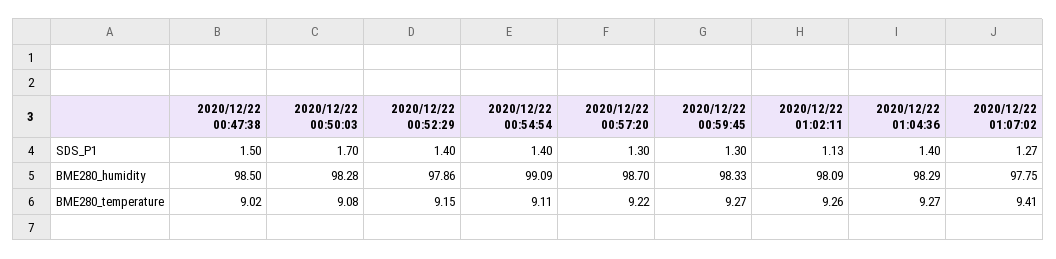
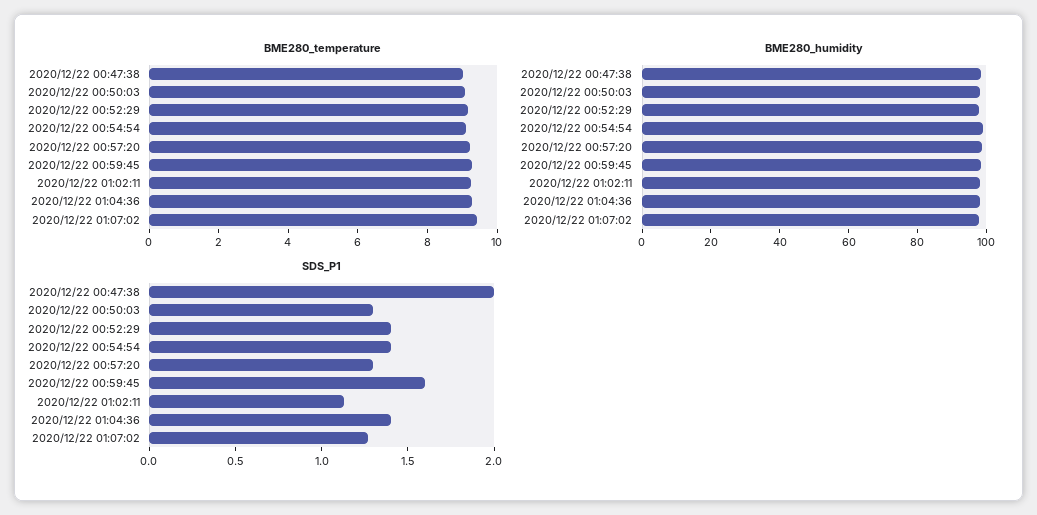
SDS_P1, 2020/12/22 00:47:38: 1.5 -> 2
SDS_P1, 2020/12/22 00:50:03: 1.7 -> 1.3
SDS_P1, 2020/12/22 00:59:45: 1.3 -> 1.6

